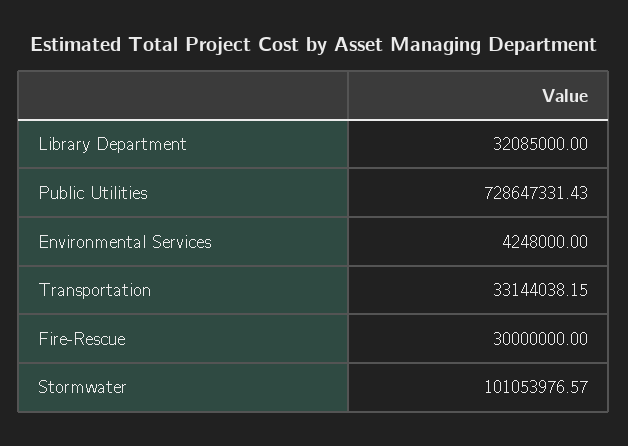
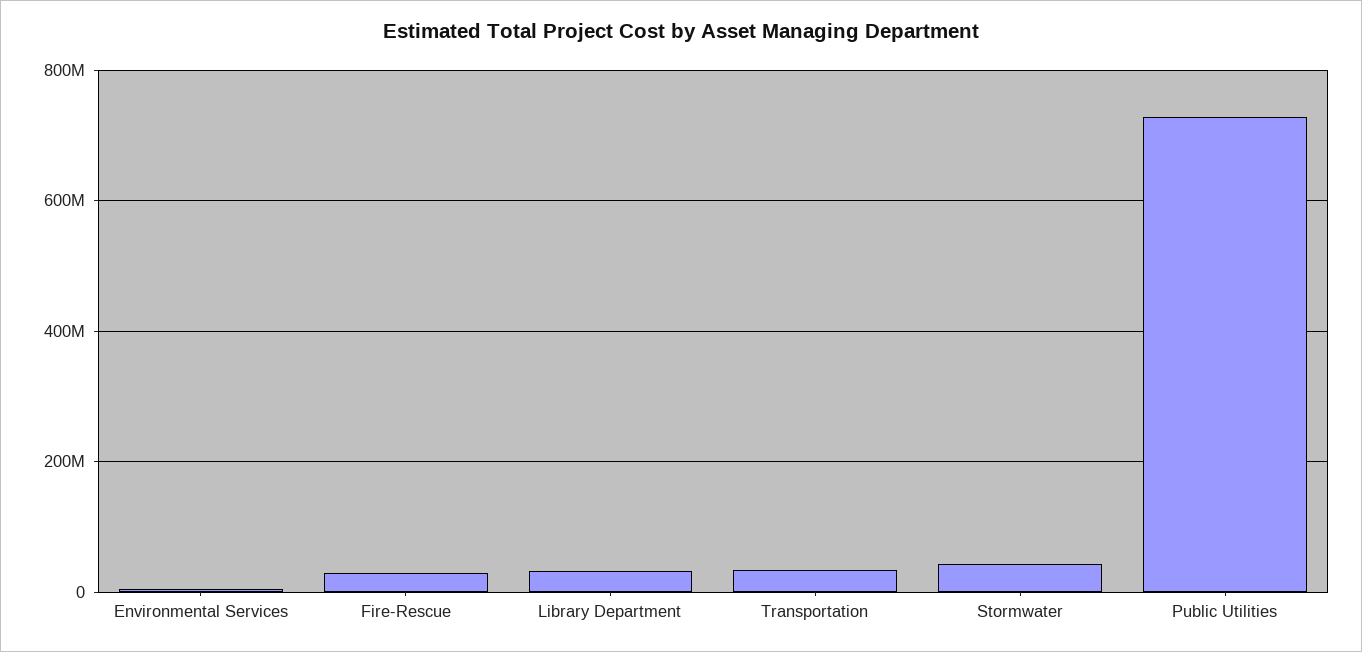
Stormwater: 101053976.57 -> 40000000

